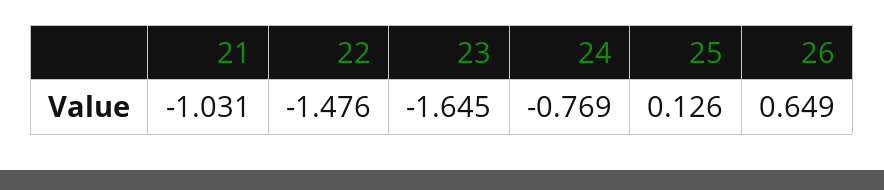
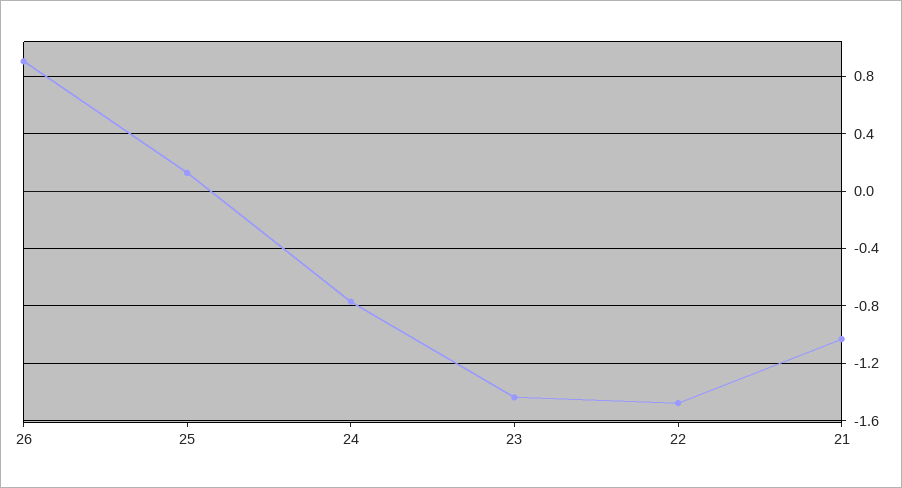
23: -1.645 -> -1.45
26: 0.649 -> 0.9

